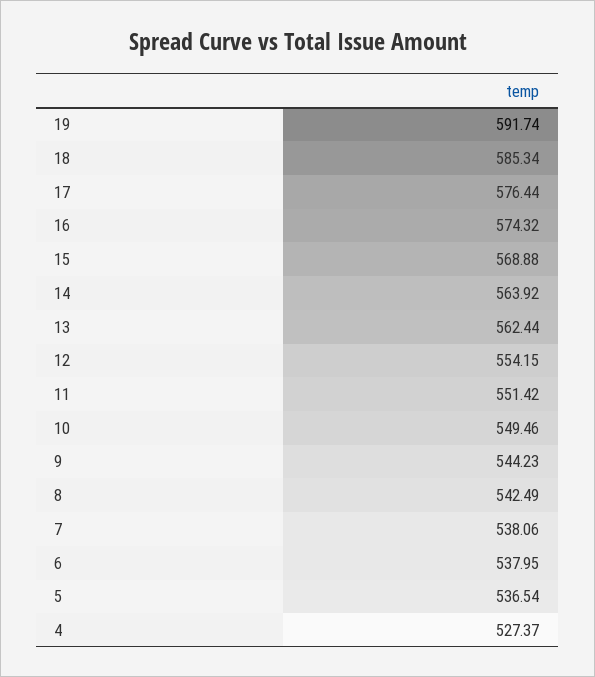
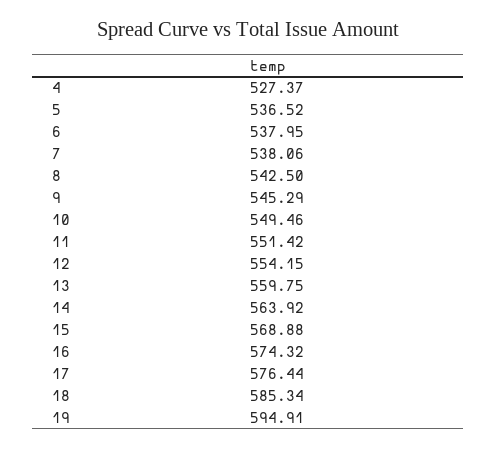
19: 591.74 -> 594.91
13: 562.44 -> 559.75
9: 544.23 -> 545.29
8: 542.49 -> 542.5
5: 536.54 -> 536.52

